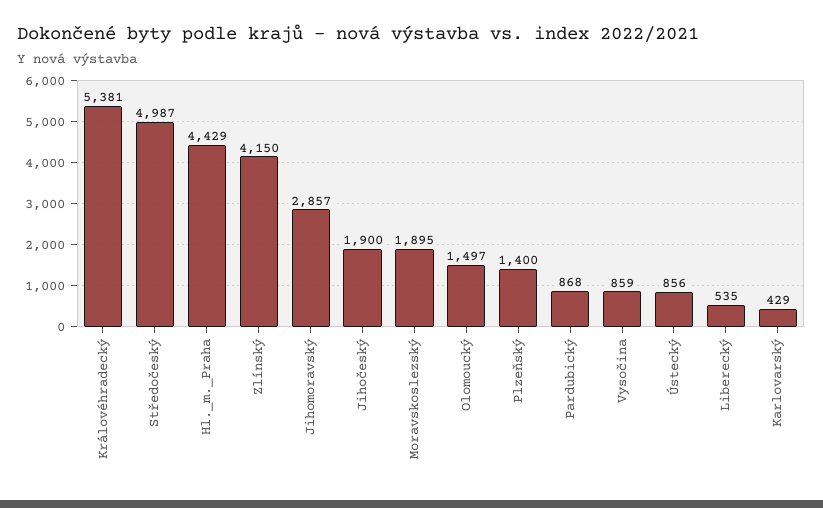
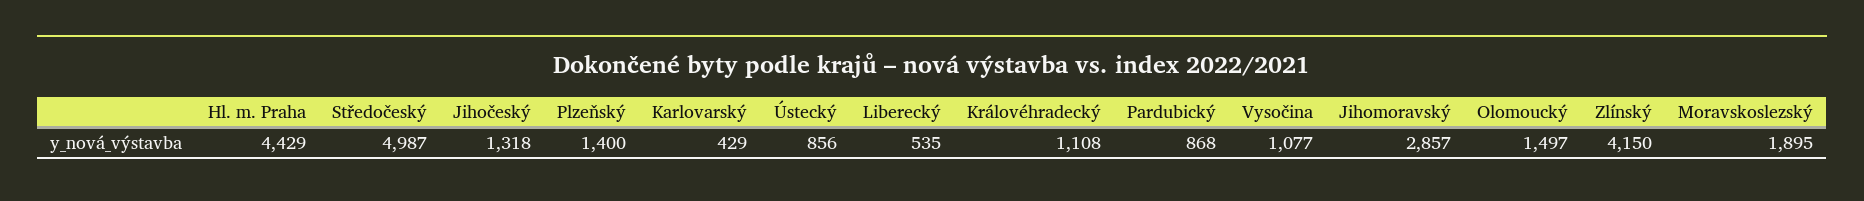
Královéhradecký: 5381 -> 1108
Jihočeský: 1900 -> 1318
Vysočina: 859 -> 1077

